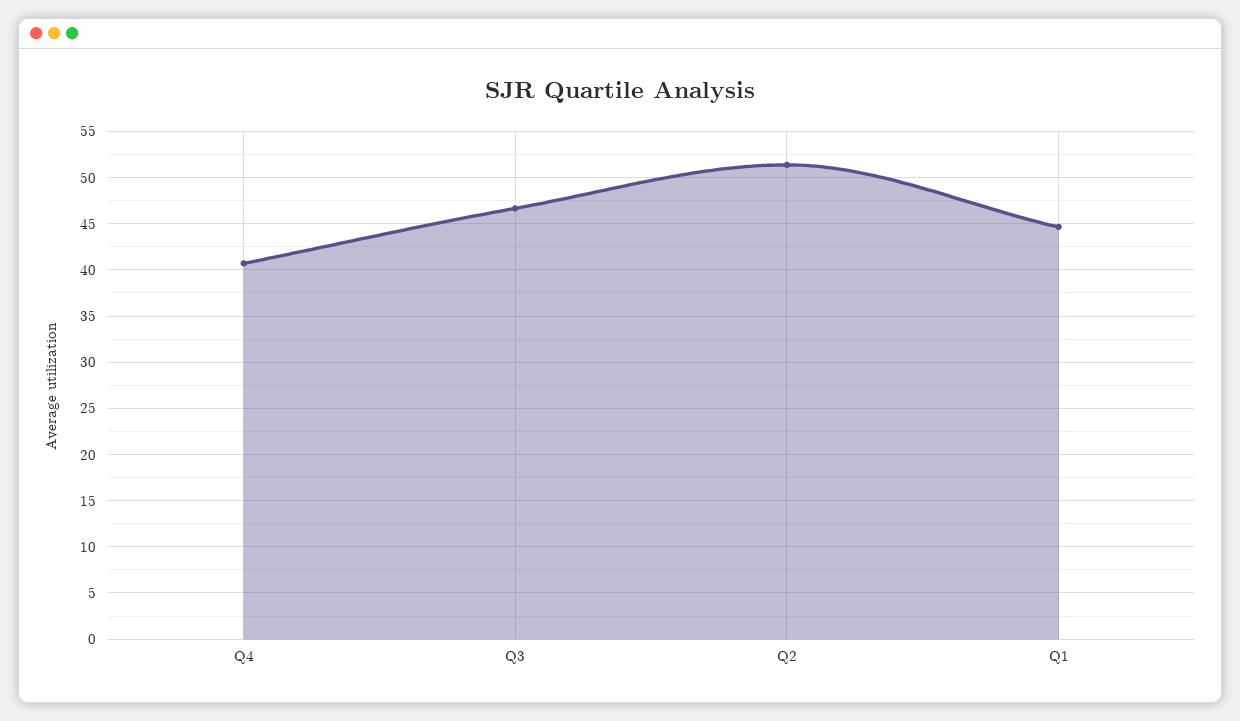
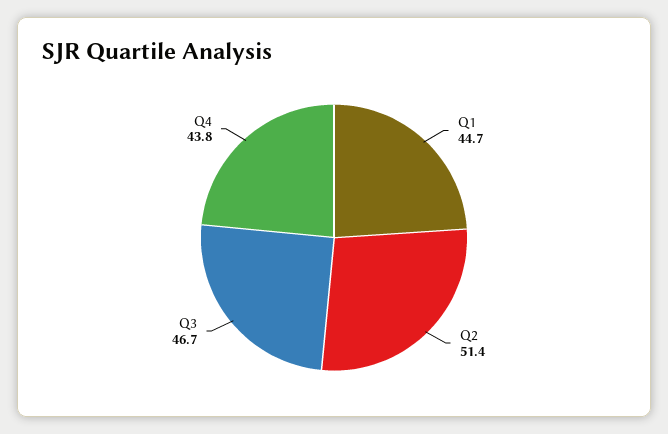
Q4: 41 -> 43.8

